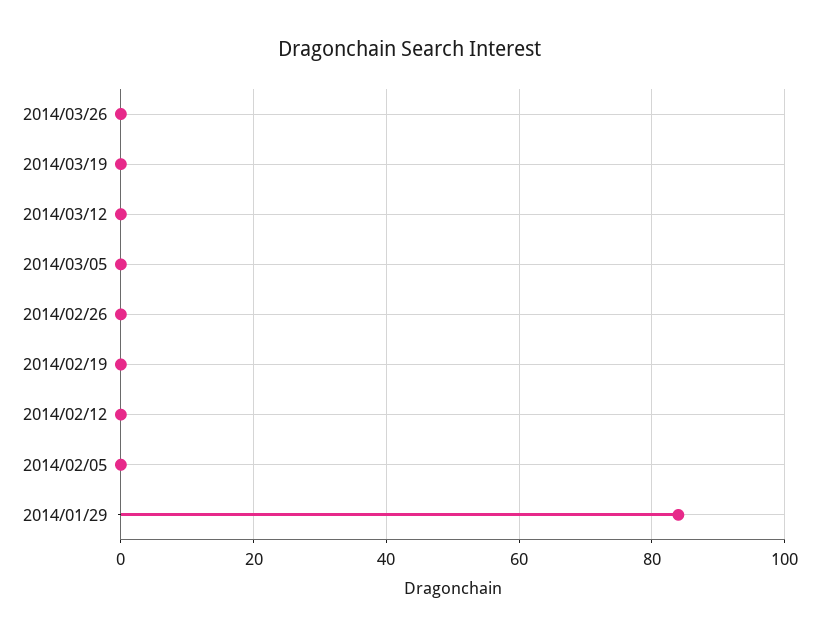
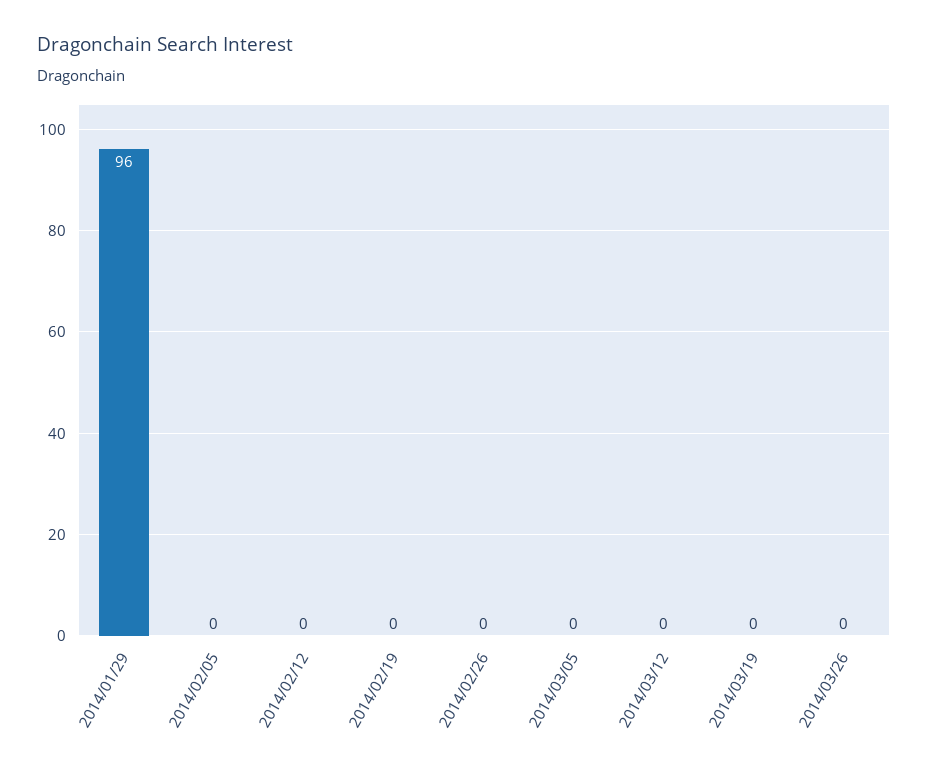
2014/01/29: 85 -> 96

